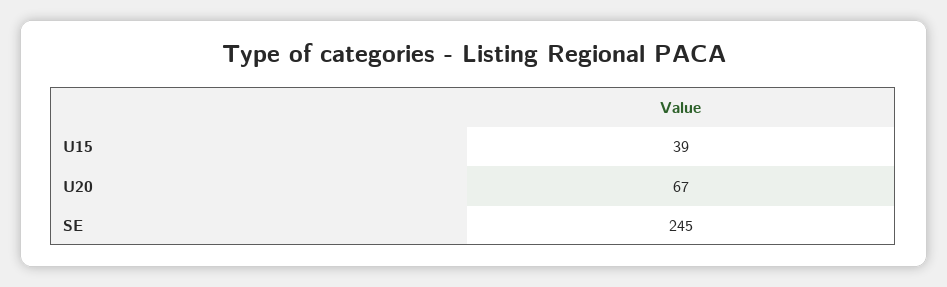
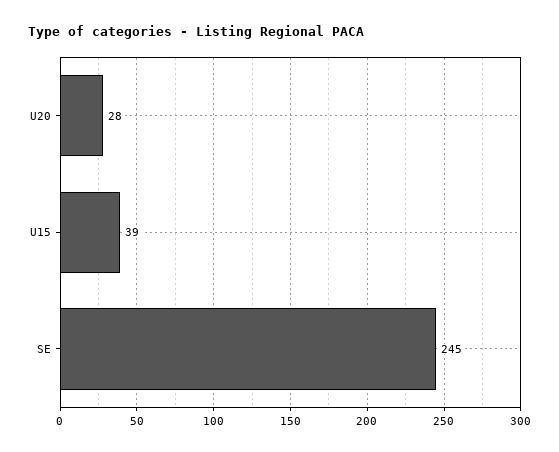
U20: 67 -> 28

